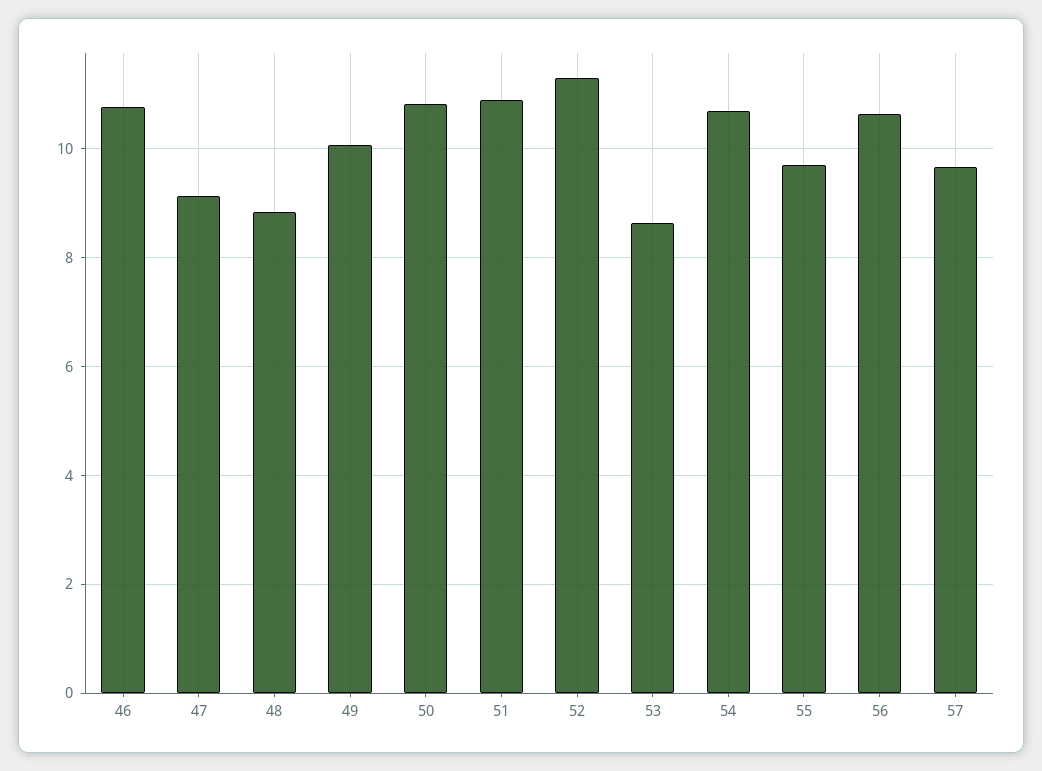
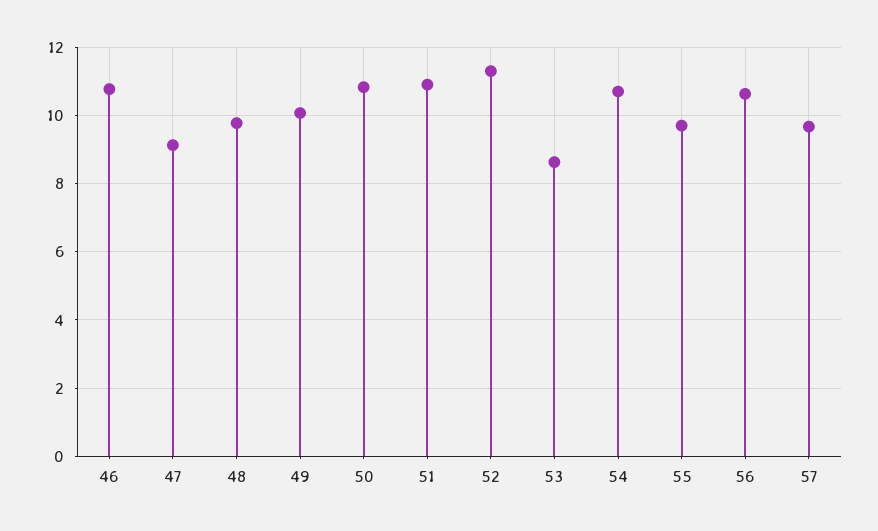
48: 8.8 -> 9.8

